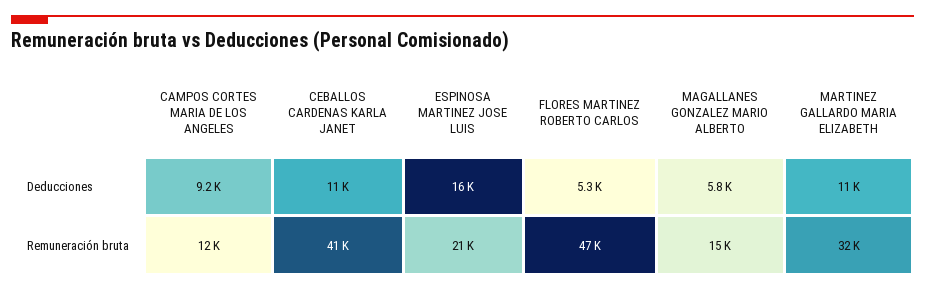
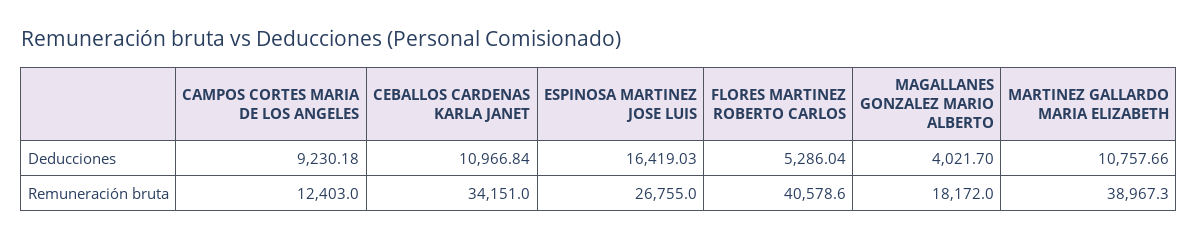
MAGALLANES GONZALEZ MARIO ALBERTO, Deducciones: 5800 -> 4021.7
CEBALLOS CARDENAS KARLA JANET, Remuneración bruta: 41000 -> 34151
ESPINOSA MARTINEZ JOSE LUIS, Remuneración bruta: 21000 -> 26755
FLORES MARTINEZ ROBERTO CARLOS, Remuneración bruta: 47000 -> 40578.6
MAGALLANES GONZALEZ MARIO ALBERTO, Remuneración bruta: 15000 -> 18172
MARTINEZ GALLARDO MARIA ELIZABETH, Remuneración bruta: 32000 -> 38967.3

